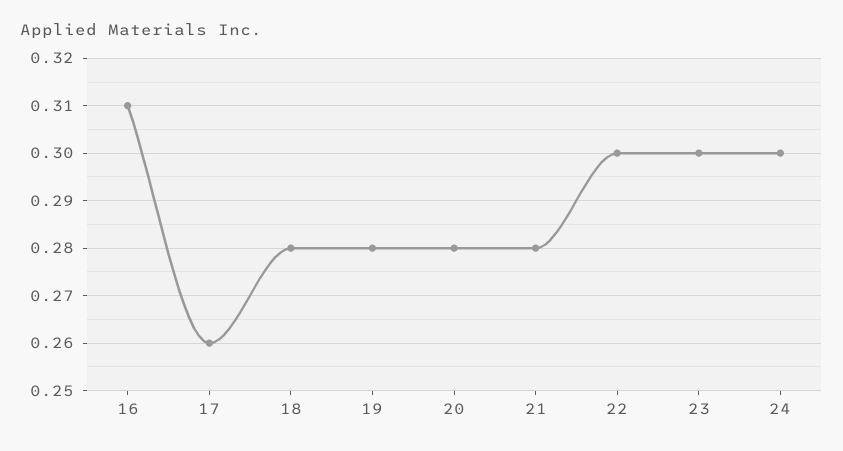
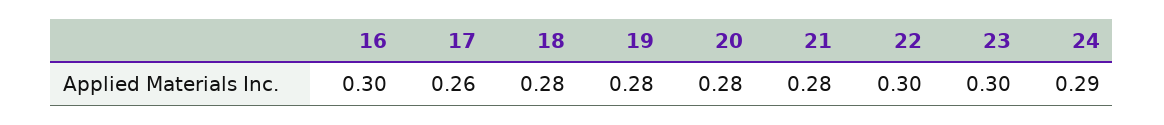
16: 0.31 -> 0.3
24: 0.3 -> 0.29

